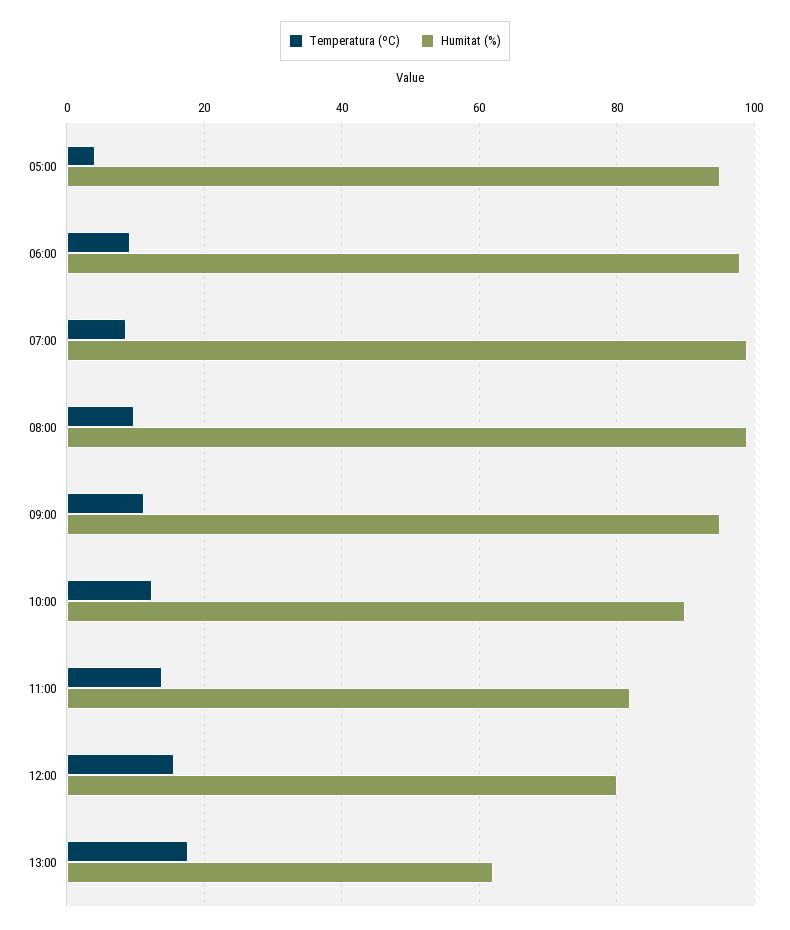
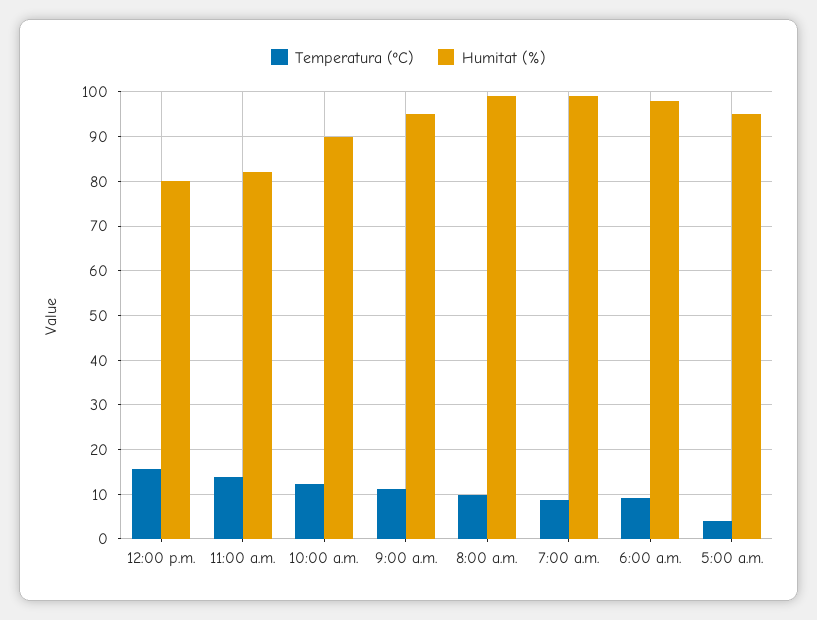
Temperatura (ºC), 13:00: 18 -> none
Humitat (%), 13:00: 62 -> none

